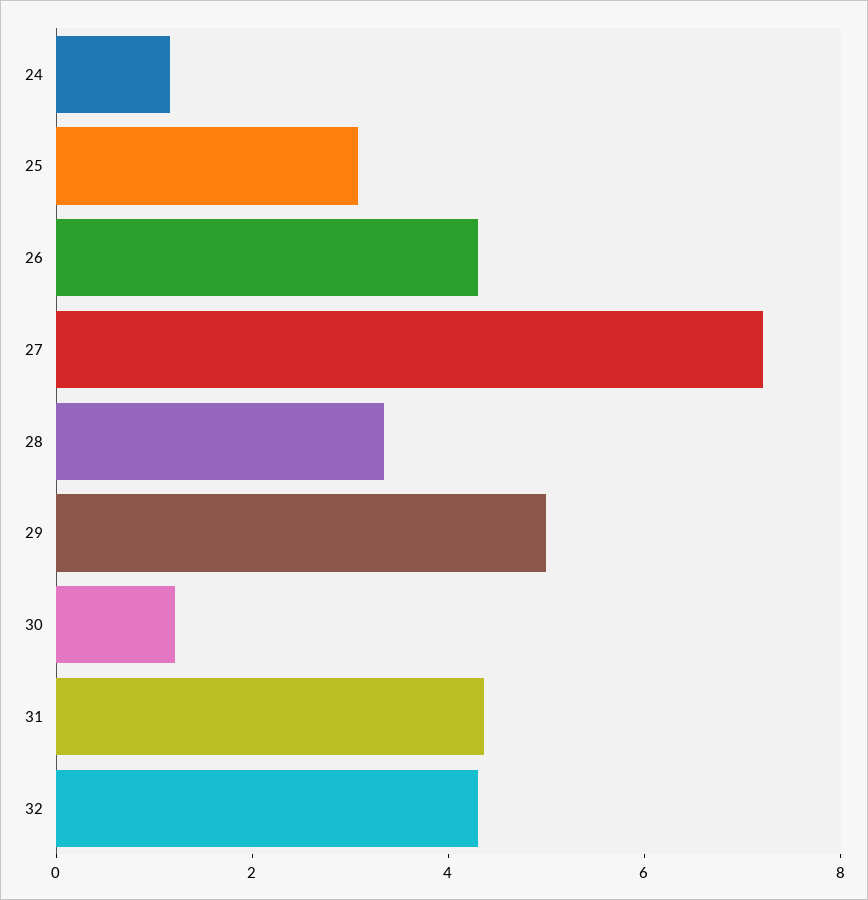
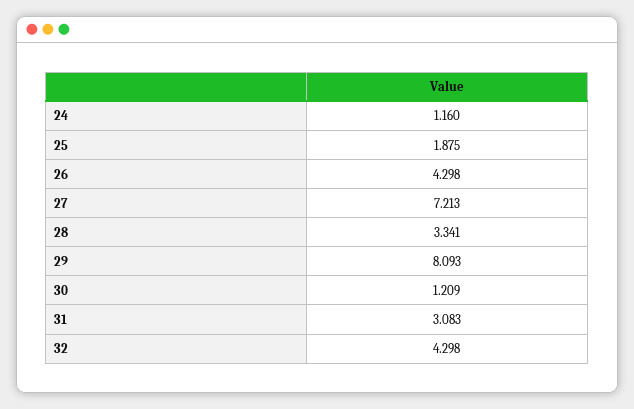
25: 3 -> 1.875
29: 5 -> 8.093
31: 4.5 -> 3.083

